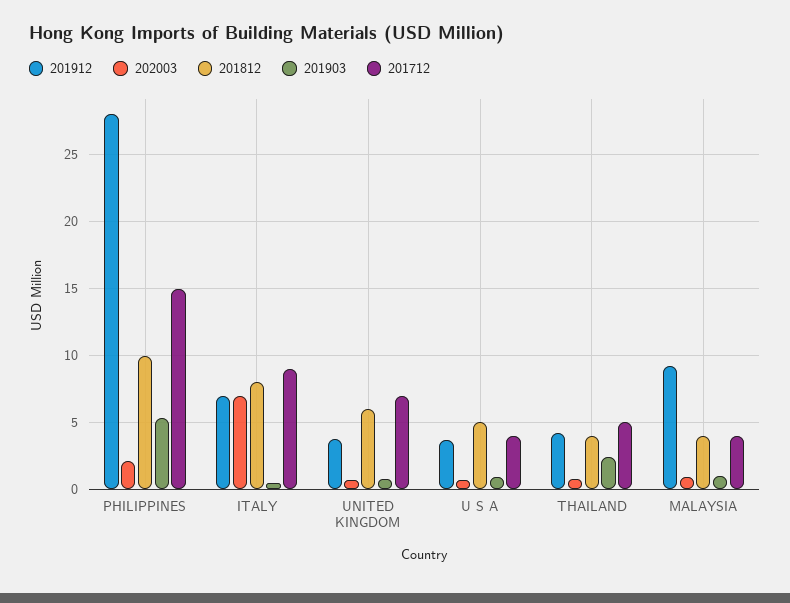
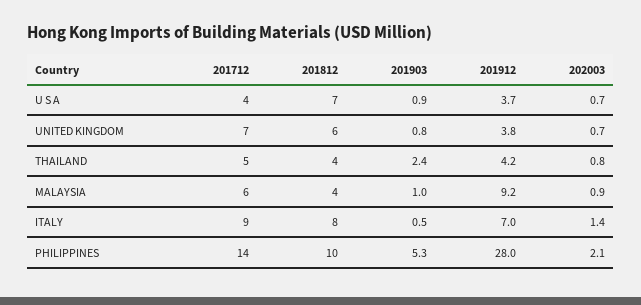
201712, PHILIPPINES: 15 -> 14
202003, ITALY: 7 -> 1.4
201812, U S A: 5 -> 7
201712, MALAYSIA: 4 -> 6

